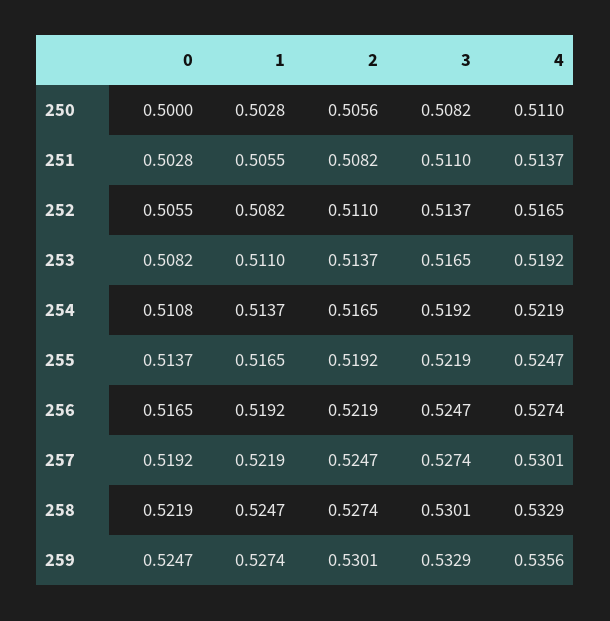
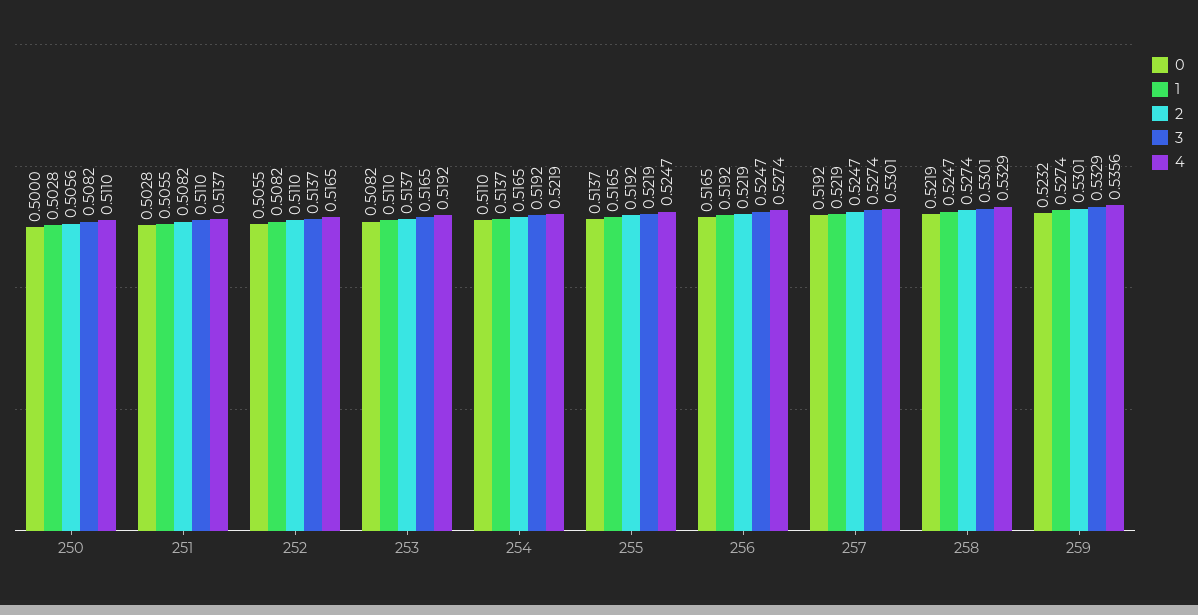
0, 254: 0.5108 -> 0.511
0, 259: 0.5247 -> 0.5232

